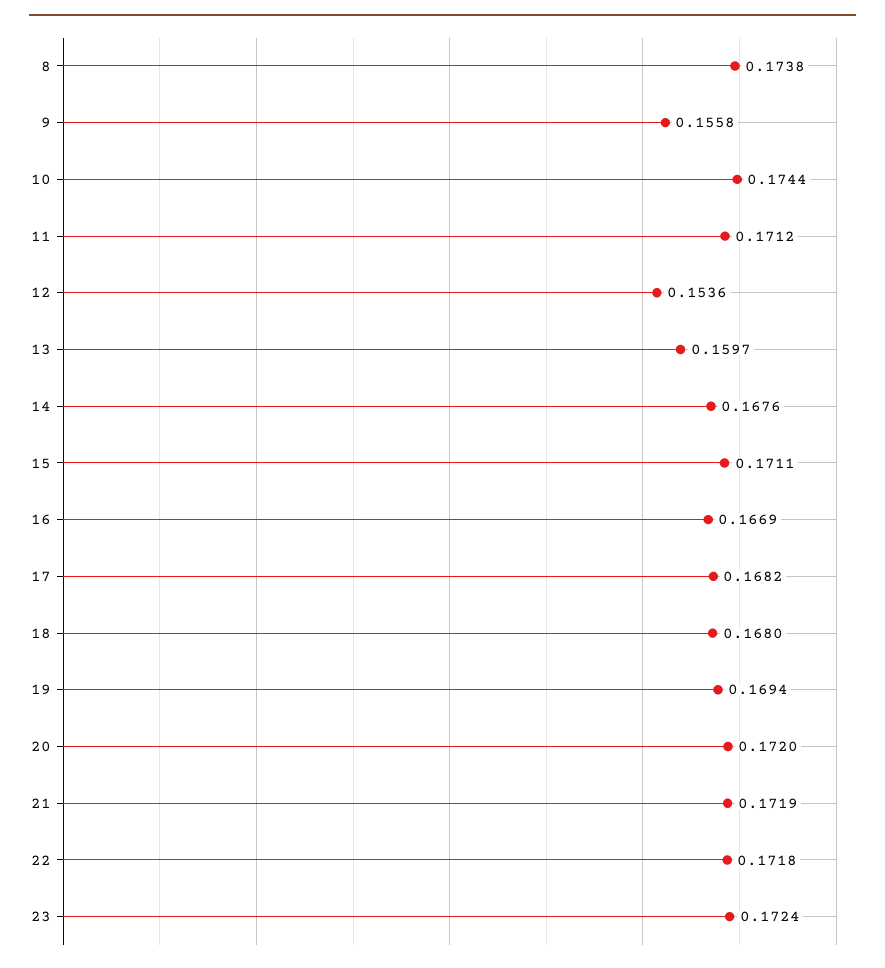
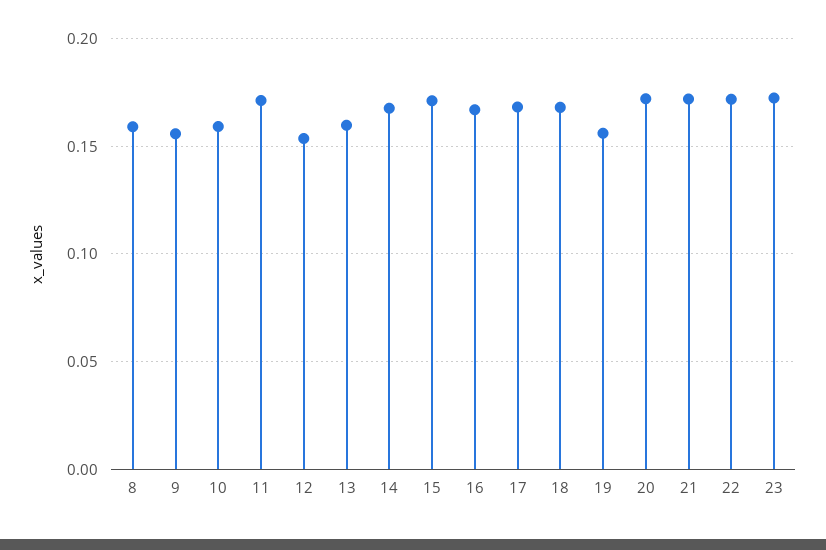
8: 0.1738 -> 0.16
10: 0.1744 -> 0.16
19: 0.1694 -> 0.155

